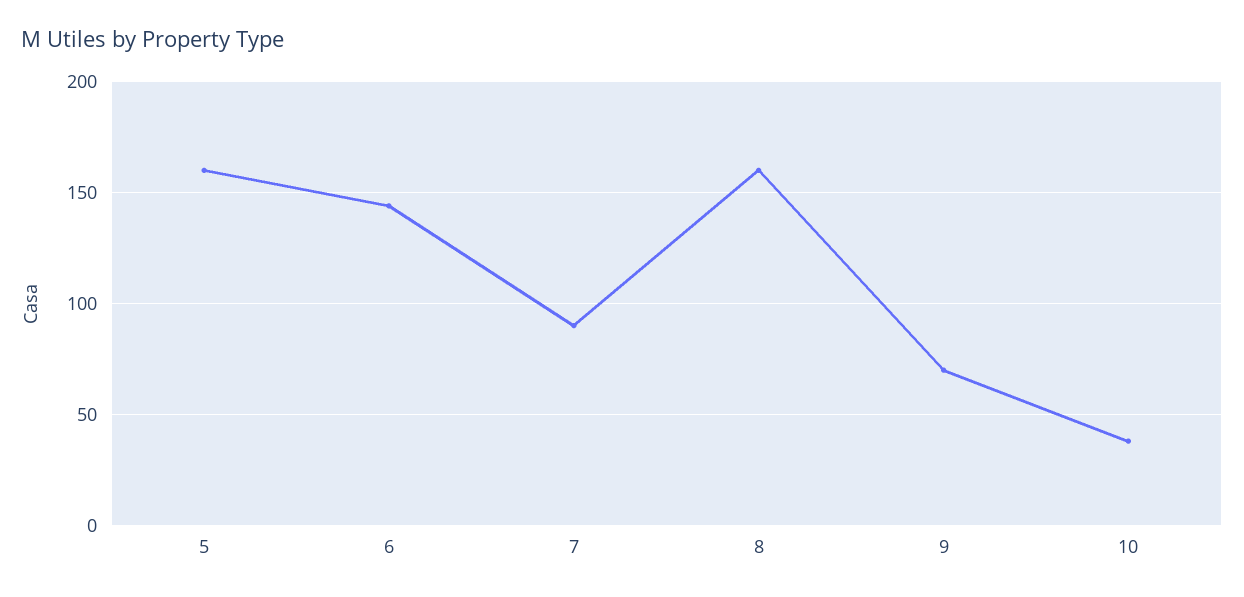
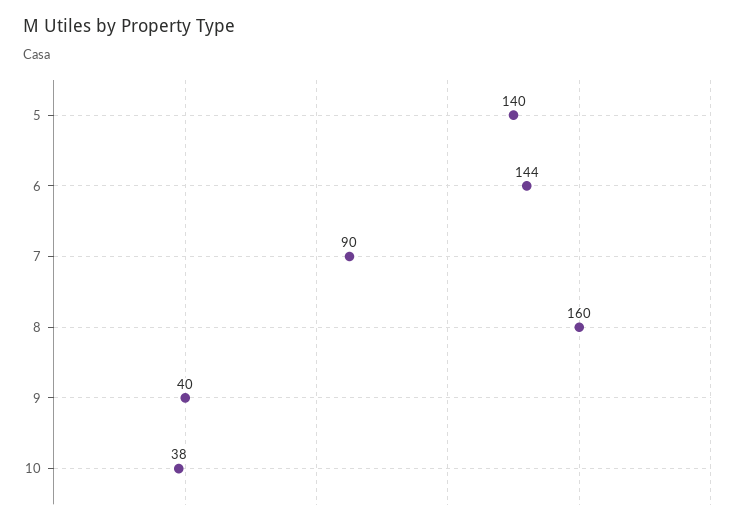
5: 160 -> 140
9: 70 -> 40

